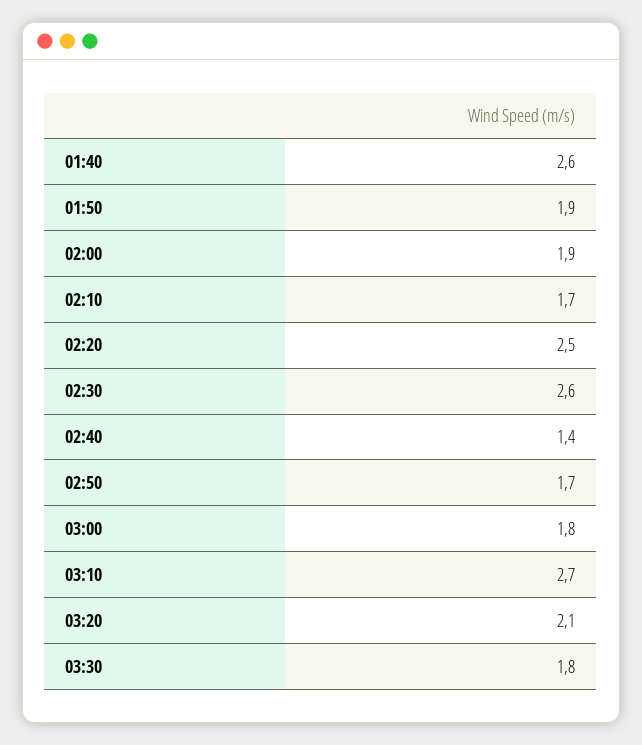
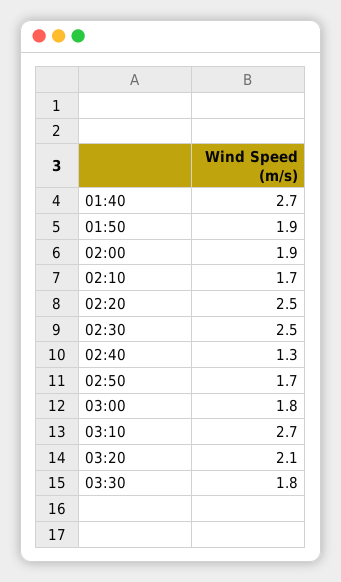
01:40: 2.6 -> 2.7
02:30: 2.6 -> 2.5
02:40: 1.4 -> 1.3

